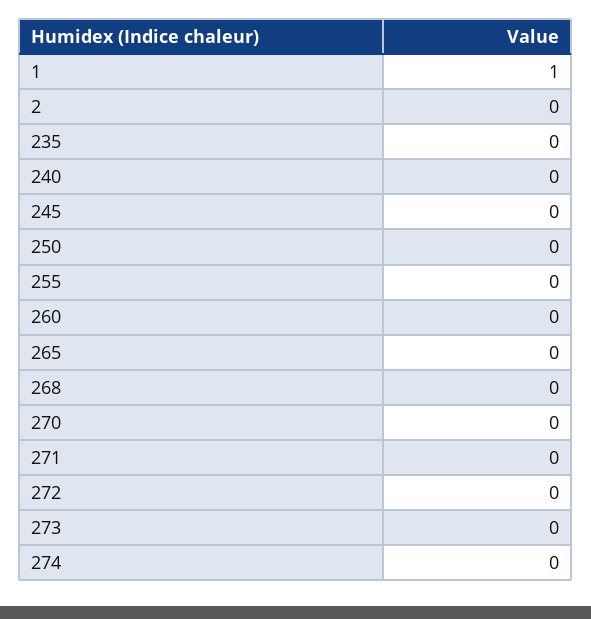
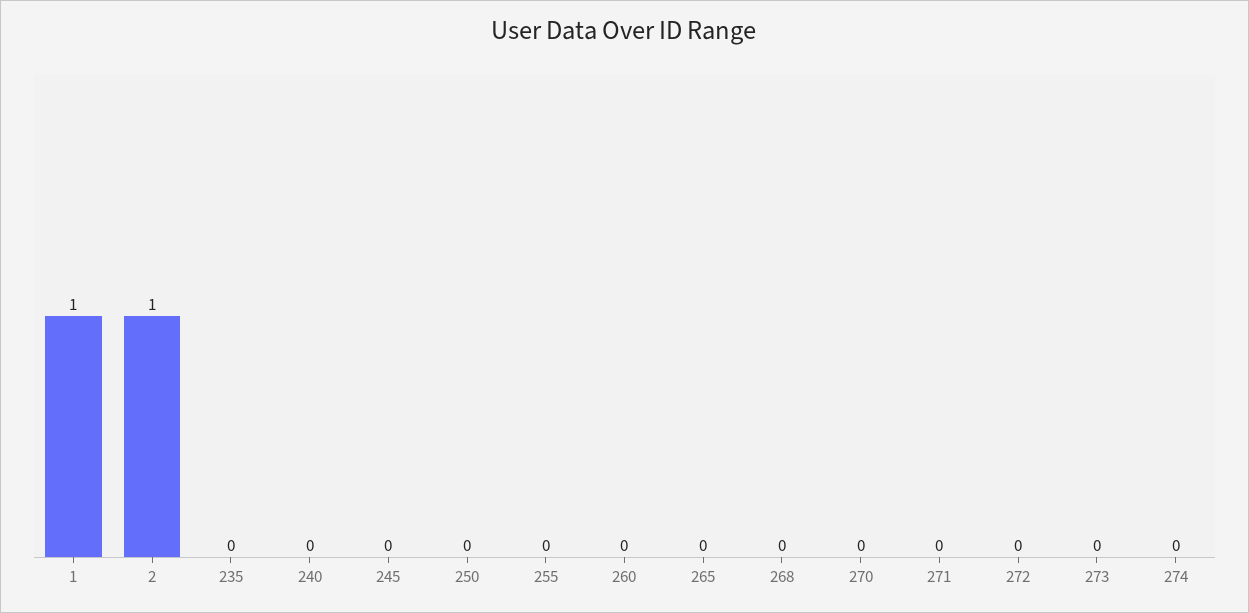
2: 0 -> 1

